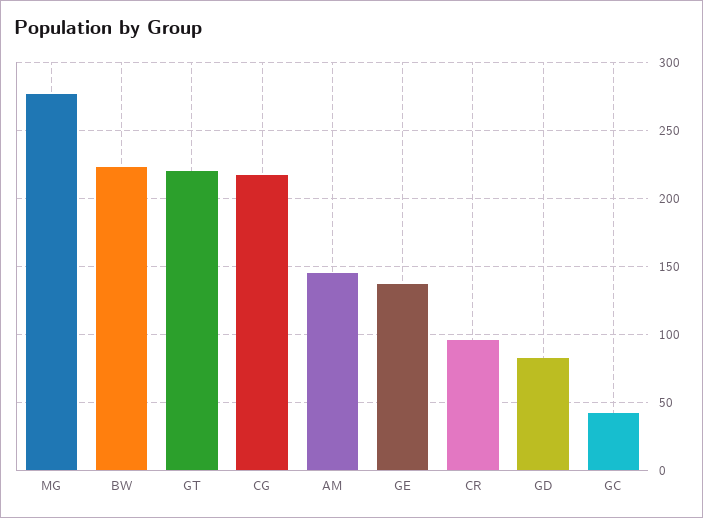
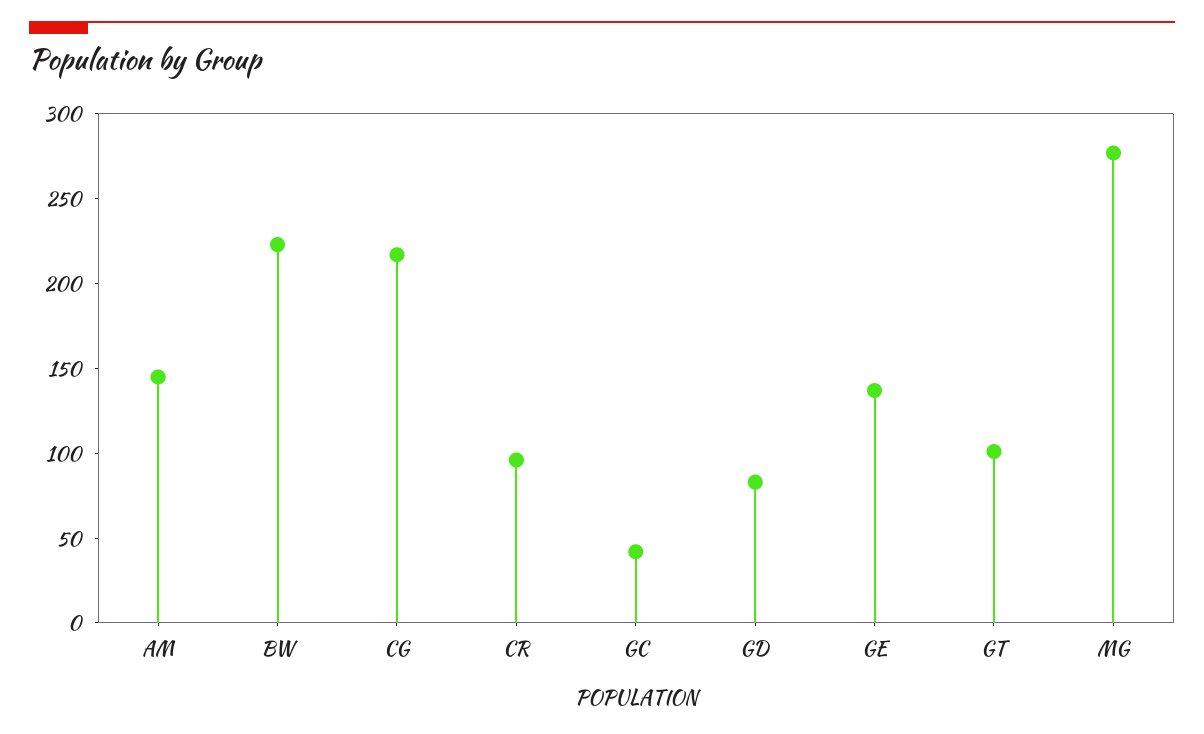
GT: 220 -> 100

